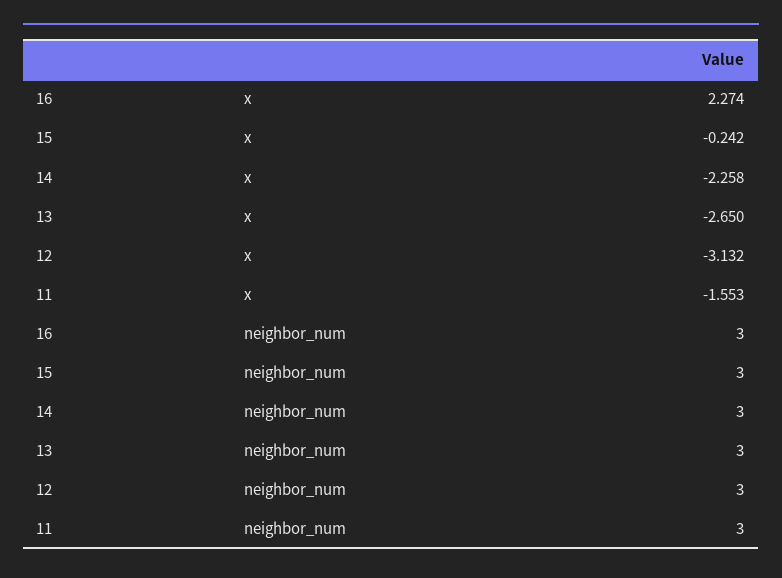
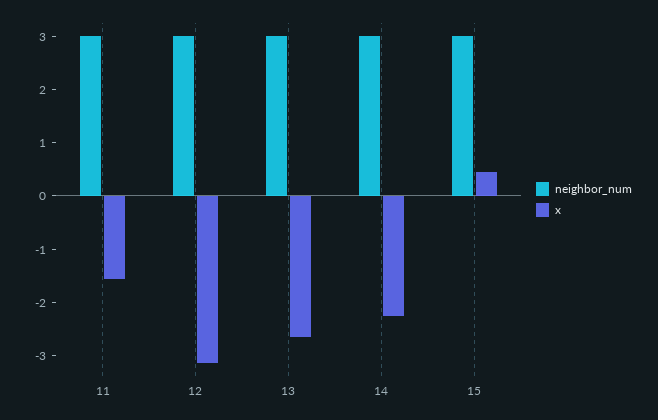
x, 16: 2.274 -> none
x, 15: -0.242 -> 0.4
neighbor_num, 16: 3 -> none

